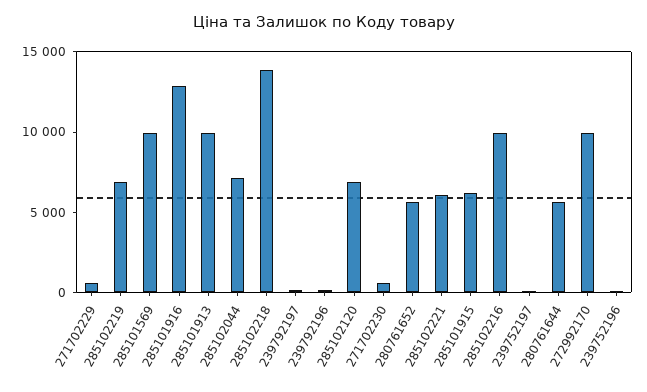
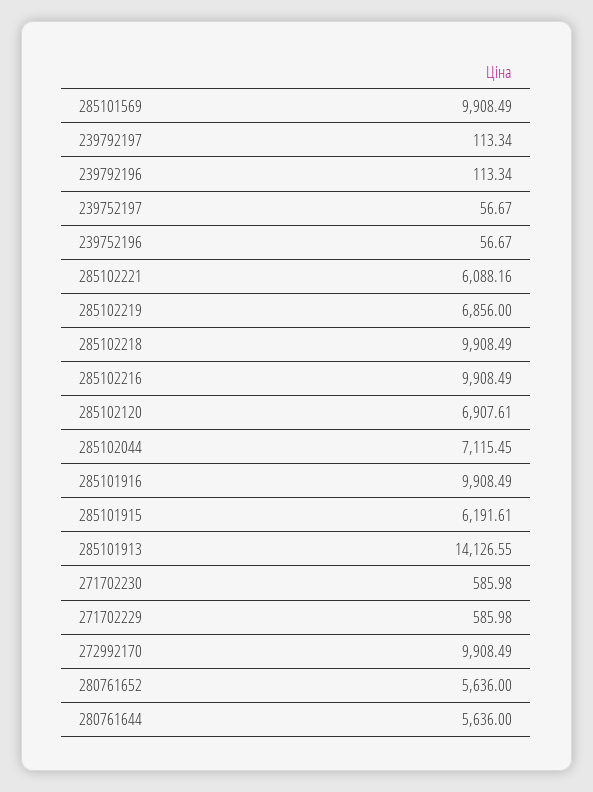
285101916: 13000 -> 9908.49
285101913: 10000 -> 14126.55
285102218: 14000 -> 9908.49

